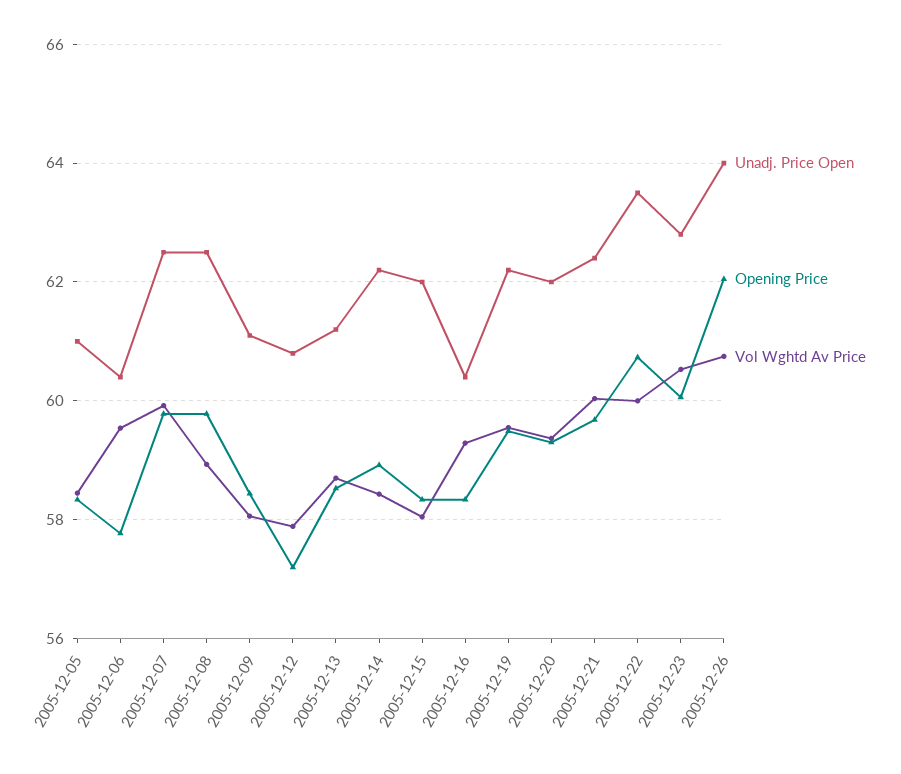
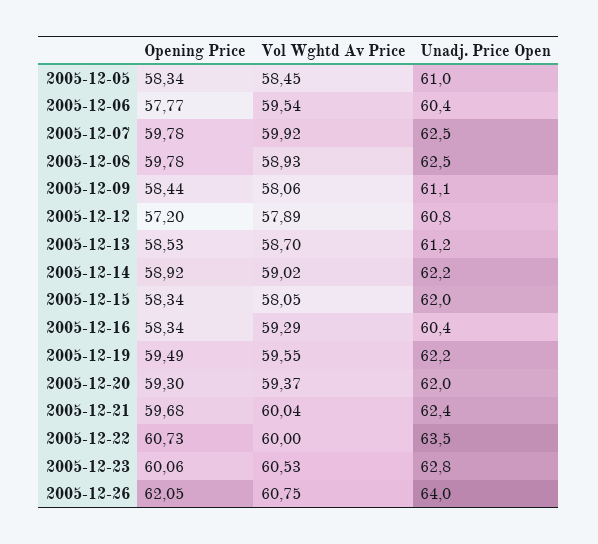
Vol Wghtd Av Price, 2005-12-14: 58.4 -> 59.02

